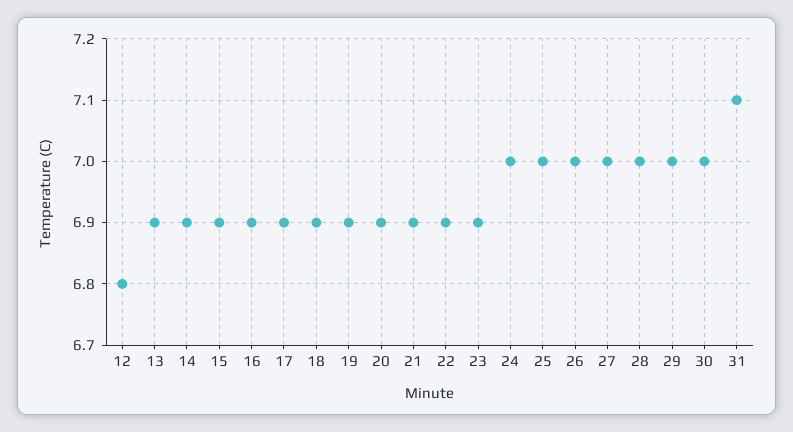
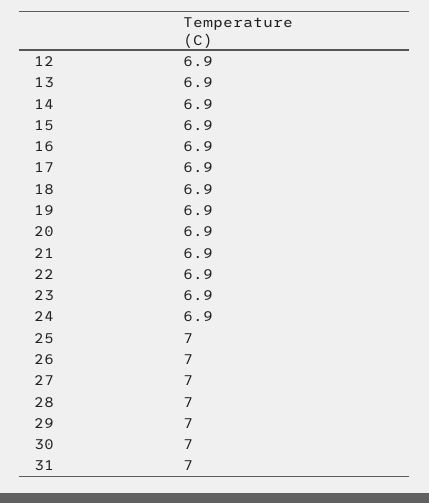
12: 6.8 -> 6.9
24: 7 -> 6.9
31: 7.1 -> 7

